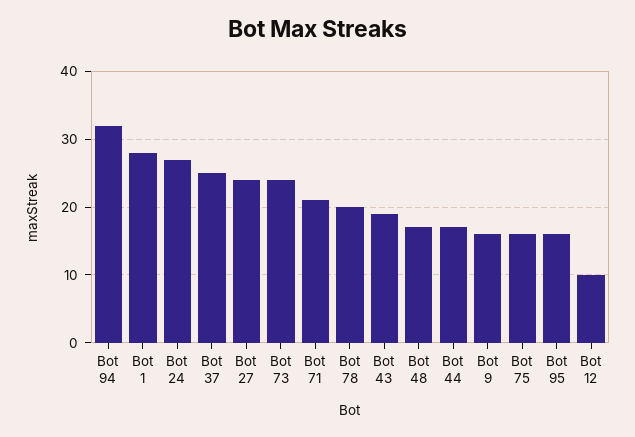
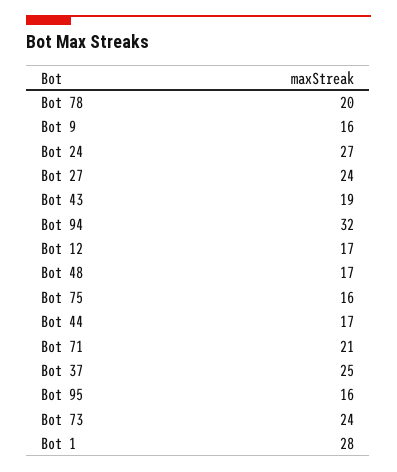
Bot 12: 10 -> 17

